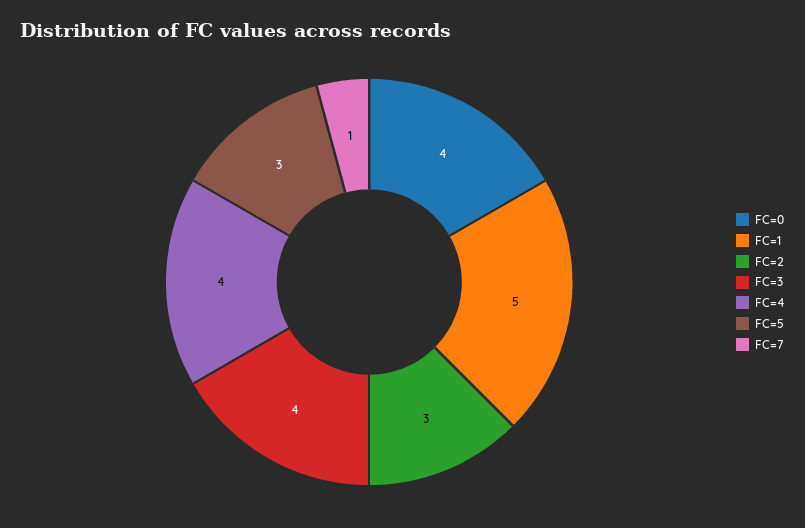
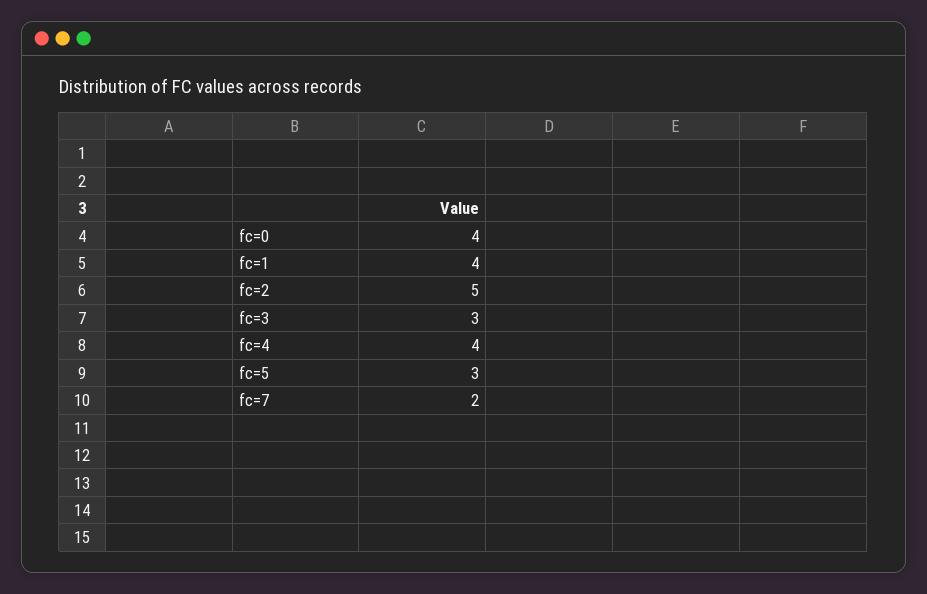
FC=1: 5 -> 4
FC=2: 3 -> 5
FC=3: 4 -> 3
FC=7: 1 -> 2

